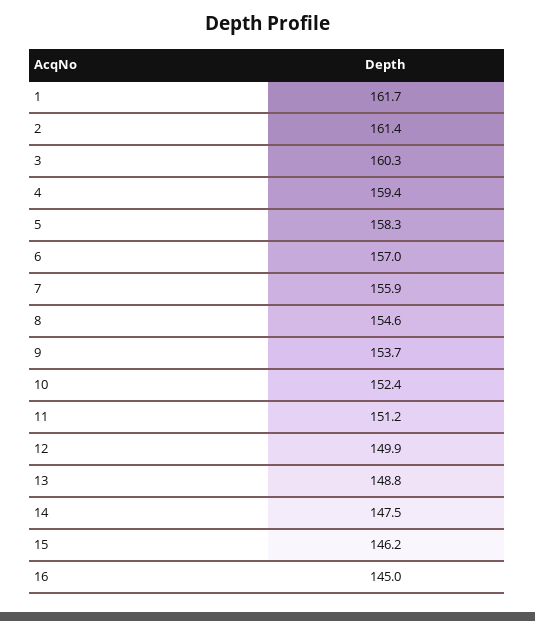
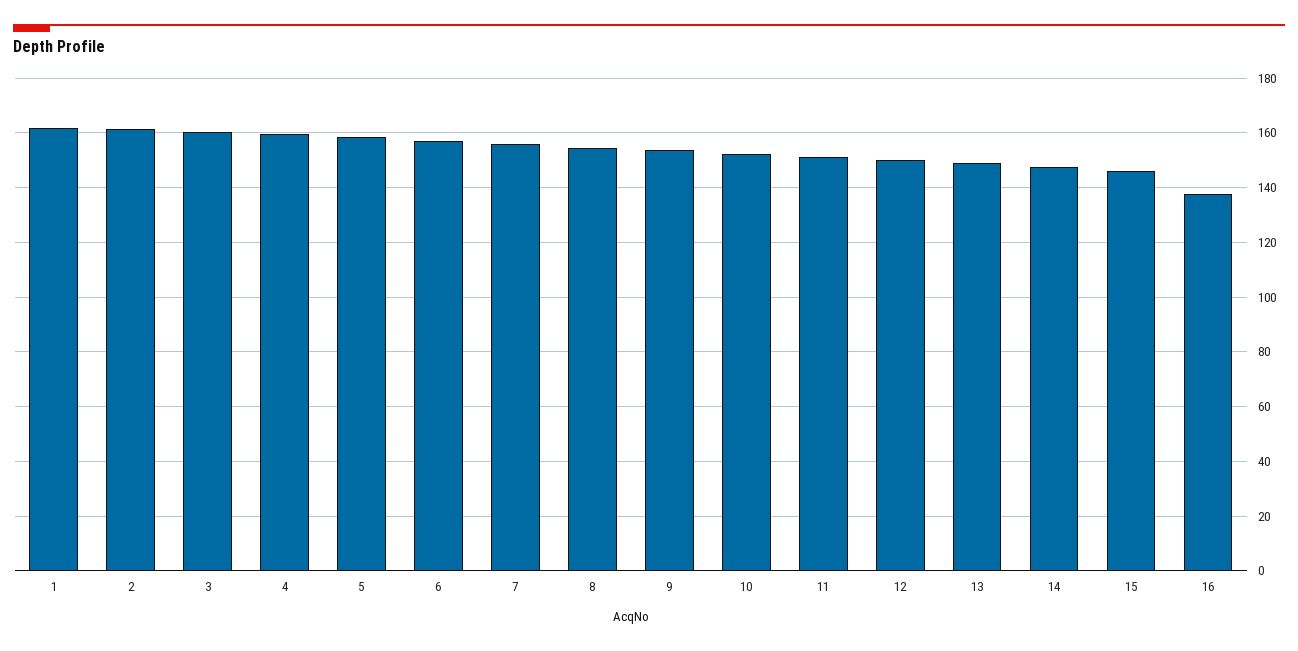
16: 145 -> 137.5

